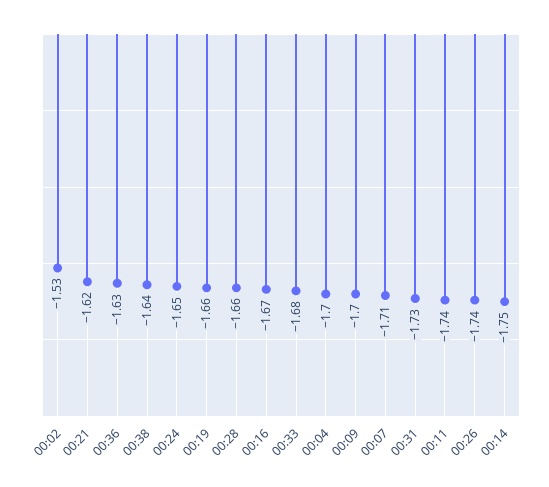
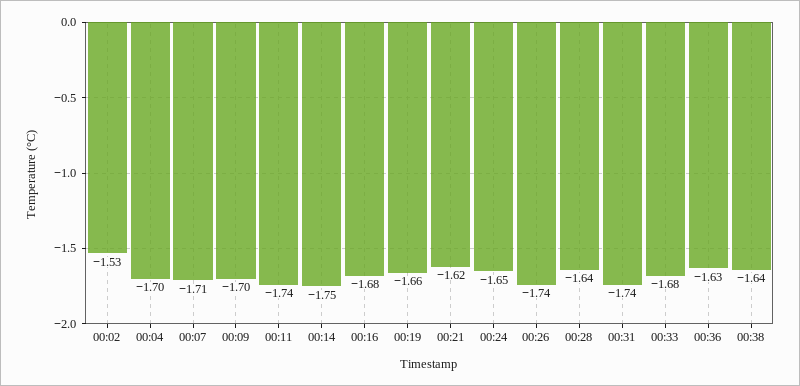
00:28: -1.66 -> -1.64
00:16: -1.67 -> -1.68
00:31: -1.73 -> -1.74

